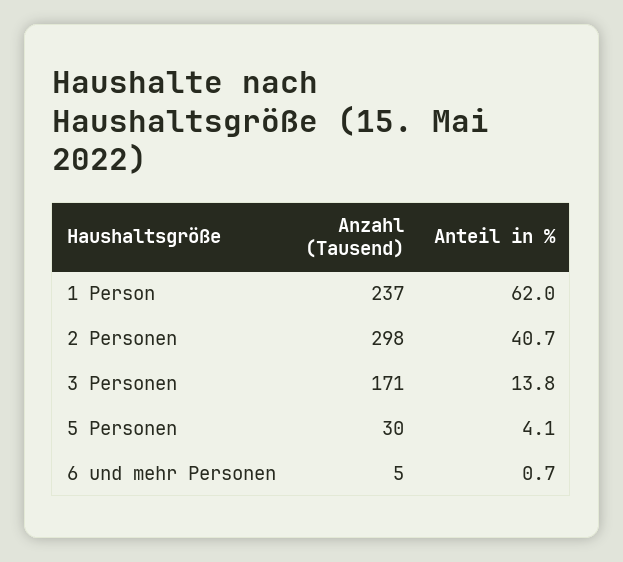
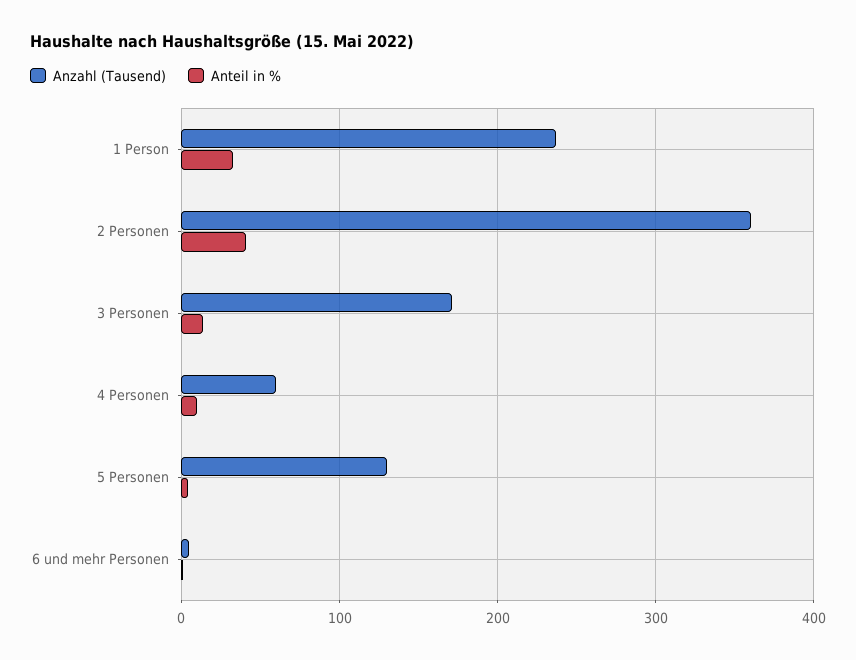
Anteil in %, 1 Person: 62 -> 30
Anzahl (Tausend), 2 Personen: 298 -> 360
Anzahl (Tausend), 5 Personen: 30 -> 130
Anzahl (Tausend), 4 Personen: none -> 60
Anteil in %, 4 Personen: none -> 10

